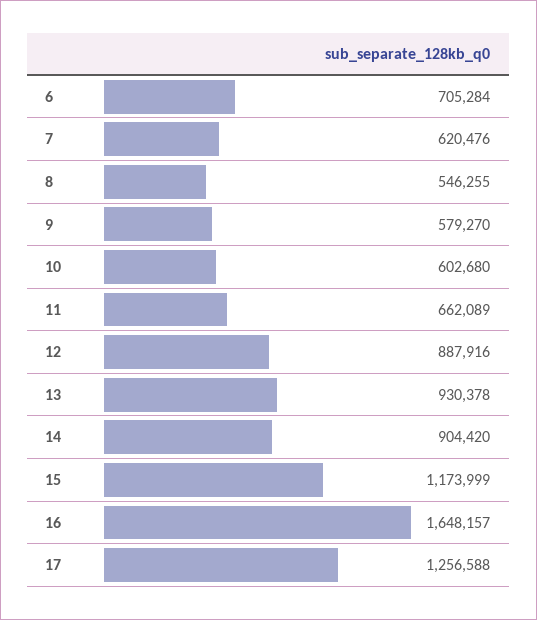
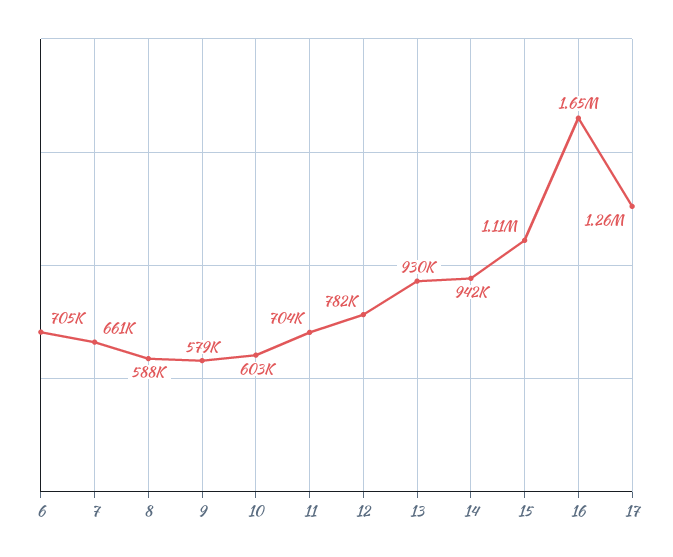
7: 620476 -> 661000
8: 546255 -> 588000
11: 662089 -> 704000
12: 887916 -> 782000
14: 904420 -> 942000
15: 1173999 -> 1110000

